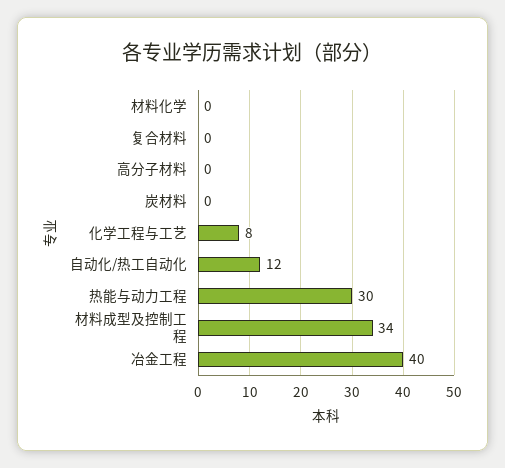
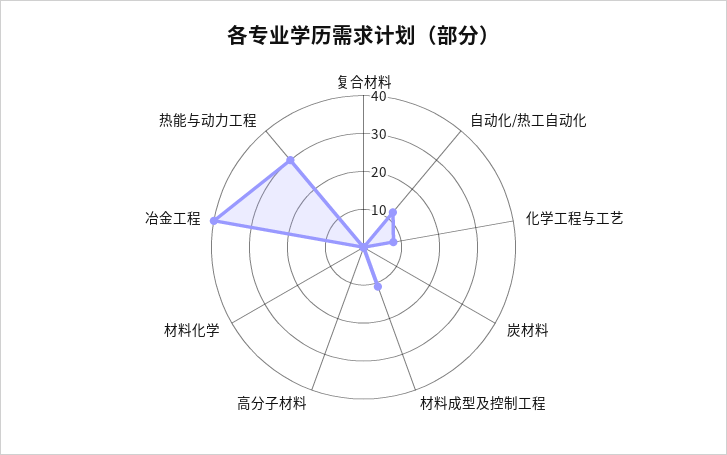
材料成型及控制工程: 34 -> 10

